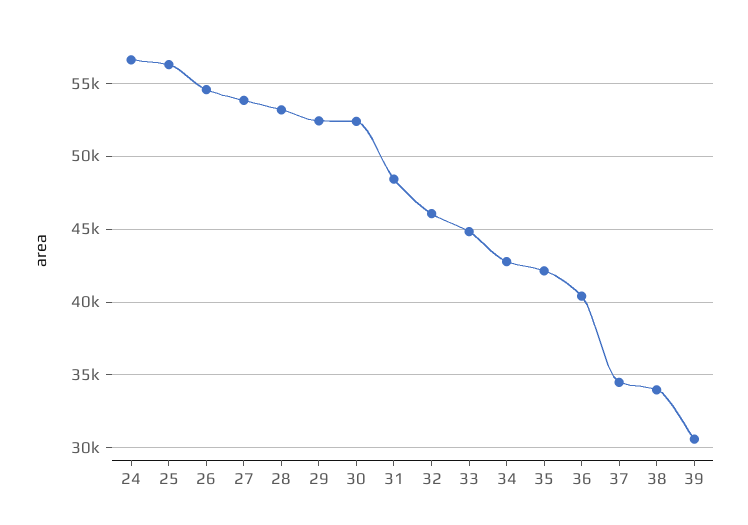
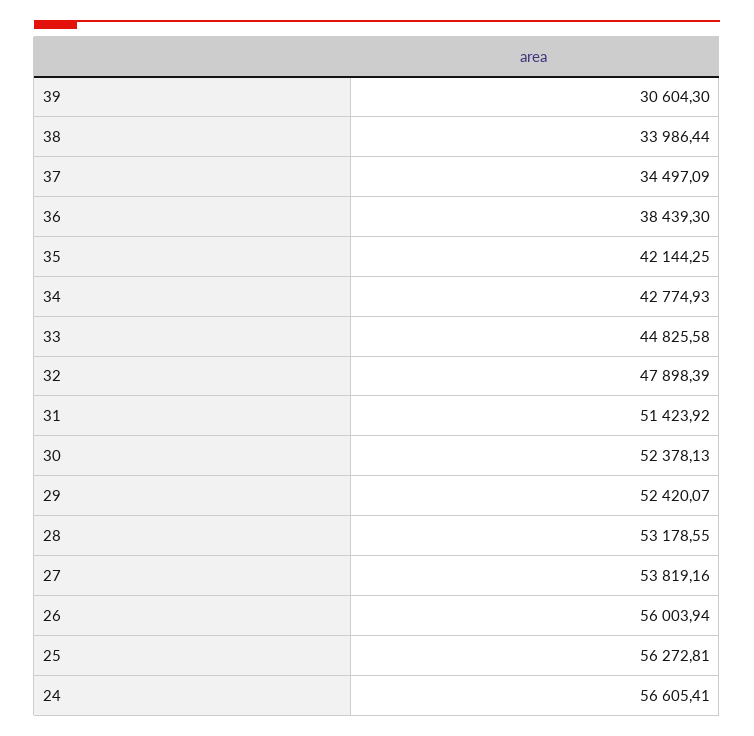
26: 54500 -> 56003.94
31: 48500 -> 51423.92
32: 46000 -> 47898.39
36: 40500 -> 38439.3

